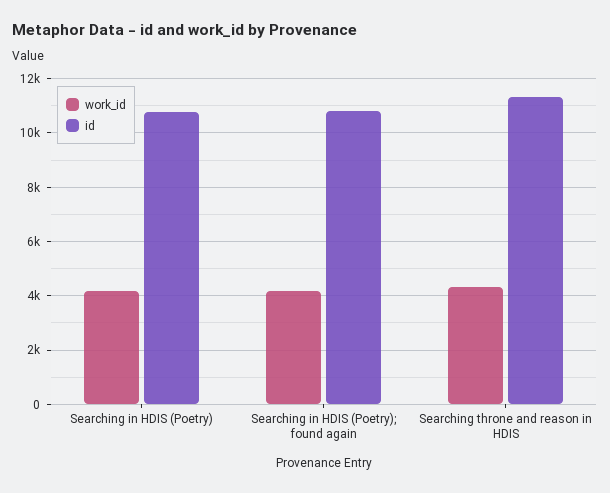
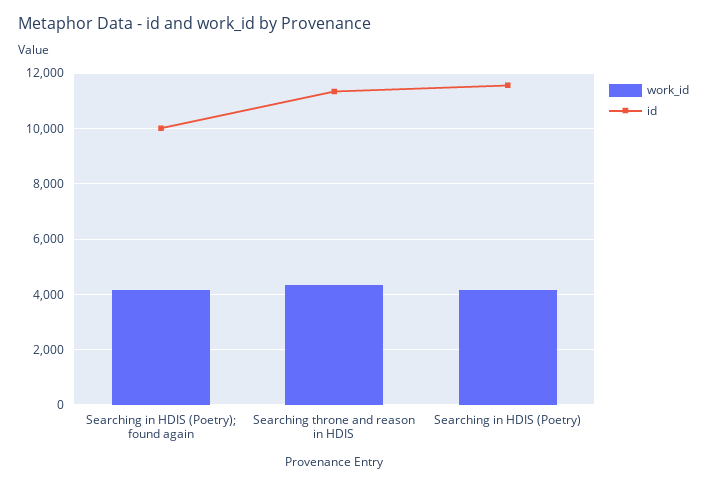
id, Searching in HDIS (Poetry): 10750 -> 11500
id, Searching in HDIS (Poetry); found again: 10750 -> 10000

